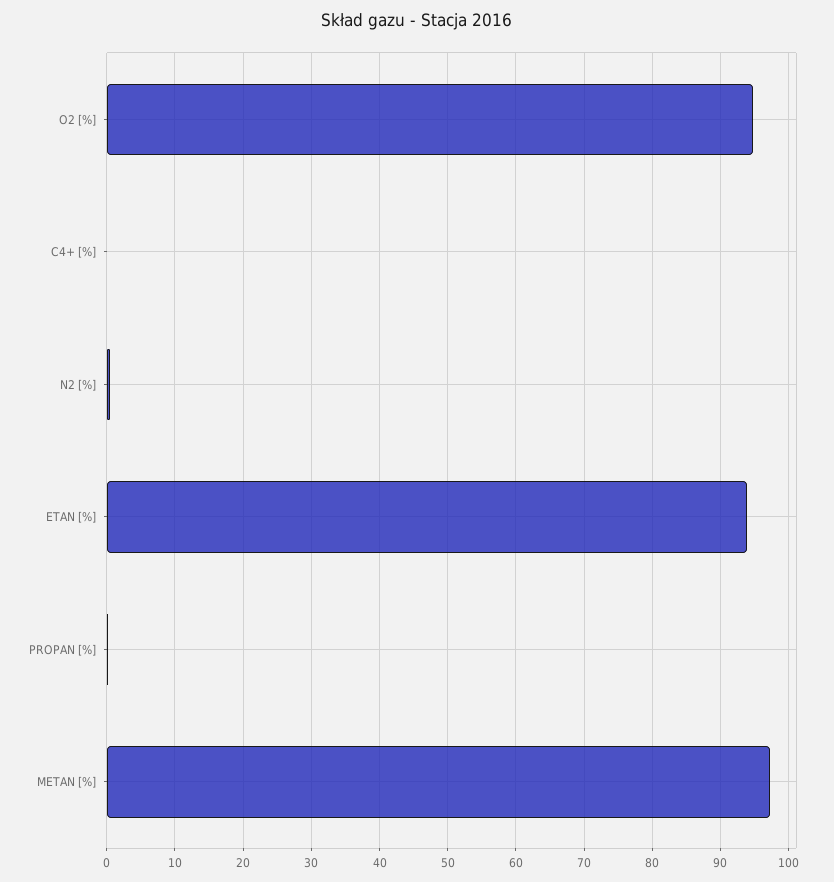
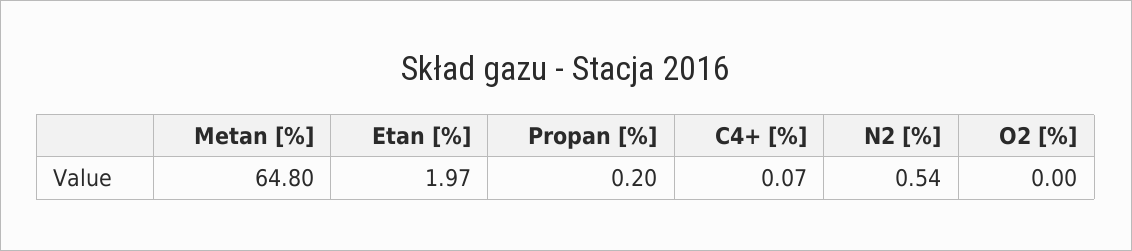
O2 [%]: 95 -> 0
ETAN [%]: 94 -> 1.97
METAN [%]: 97 -> 64.8

